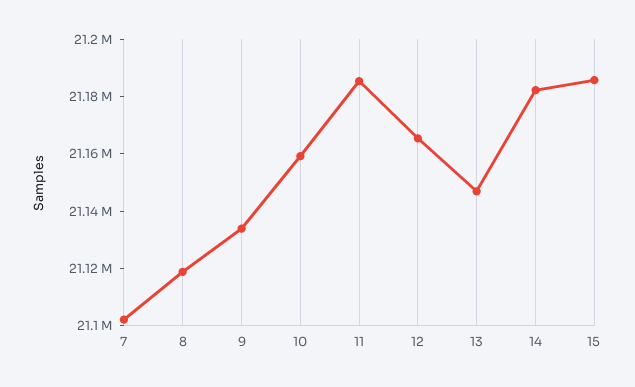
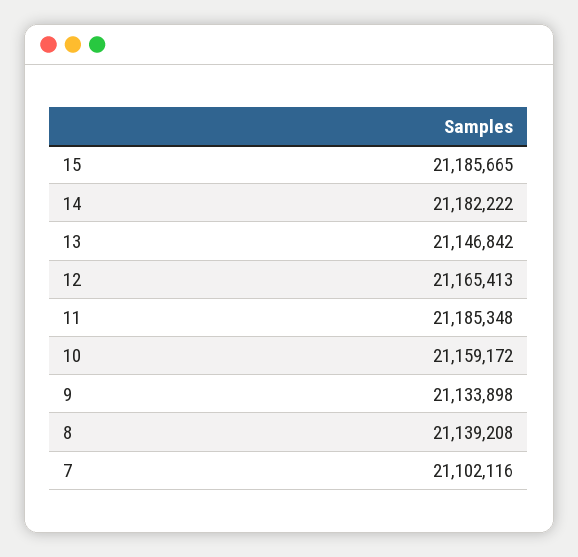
8: 21120000 -> 21139208

